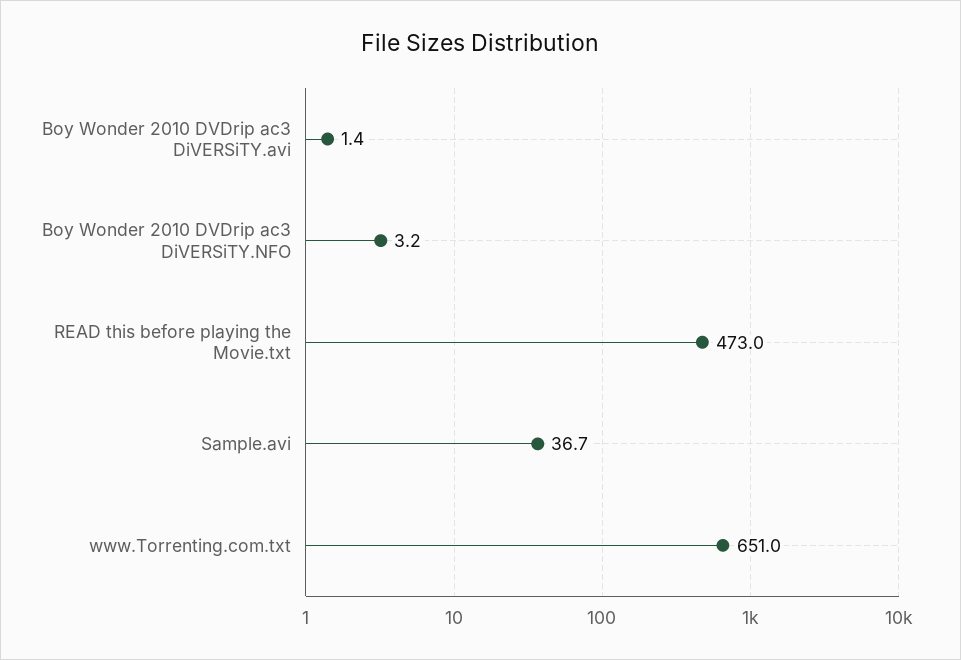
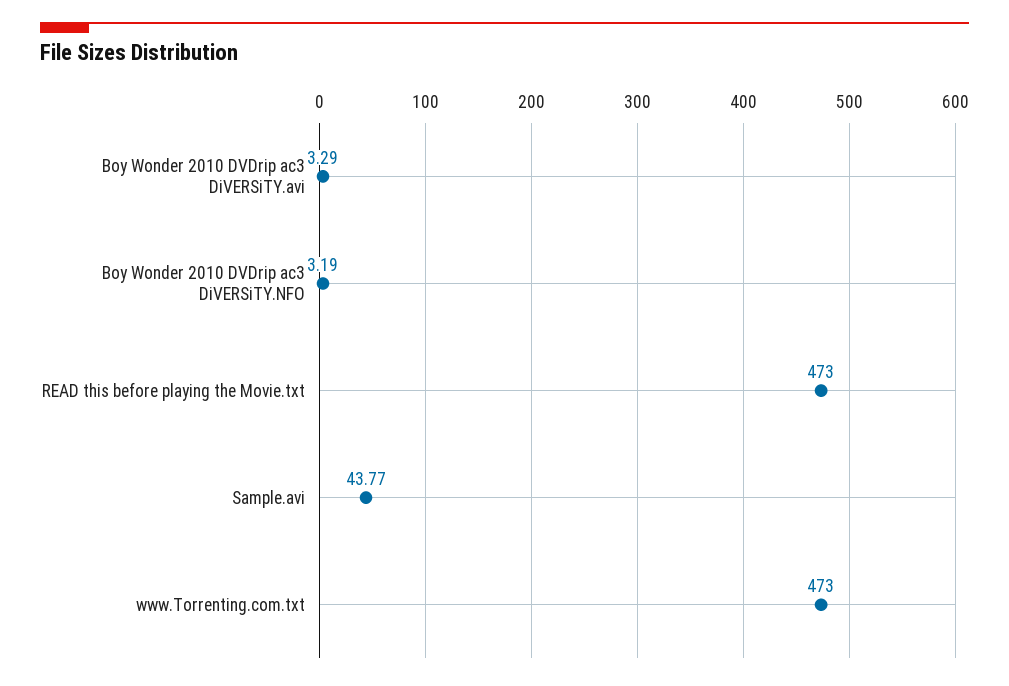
Boy Wonder 2010 DVDrip ac3 DiVERSiTY.avi: 1.4 -> 3.29
Sample.avi: 36.7 -> 43.77
www.Torrenting.com.txt: 651 -> 473

